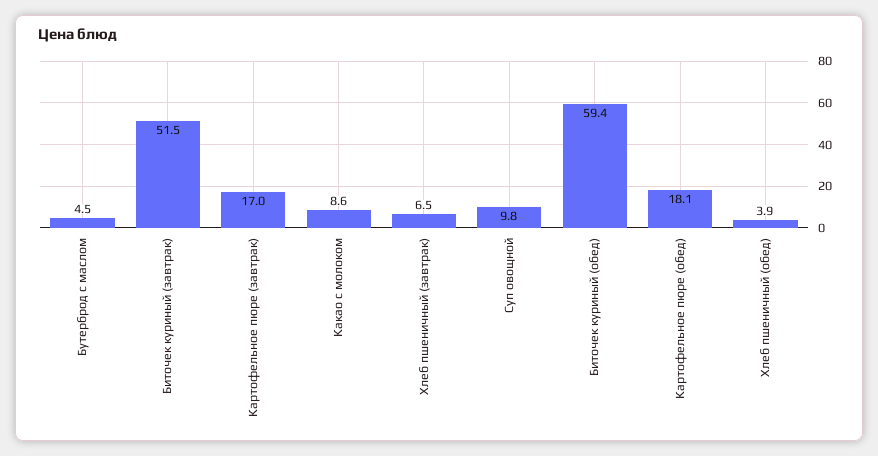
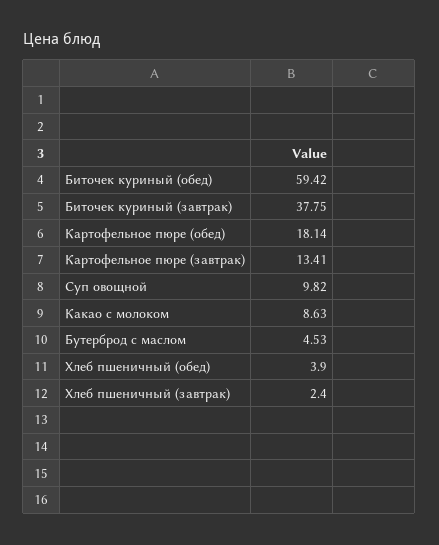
Биточек куриный (завтрак): 51.5 -> 37.75
Картофельное пюре (завтрак): 17 -> 13.41
Хлеб пшеничный (завтрак): 6.5 -> 2.4

